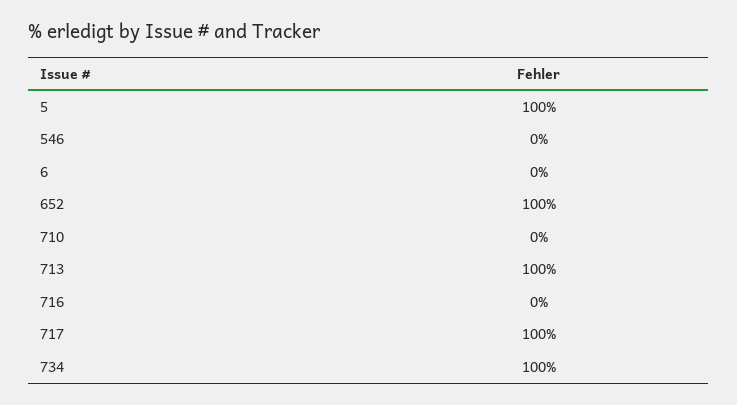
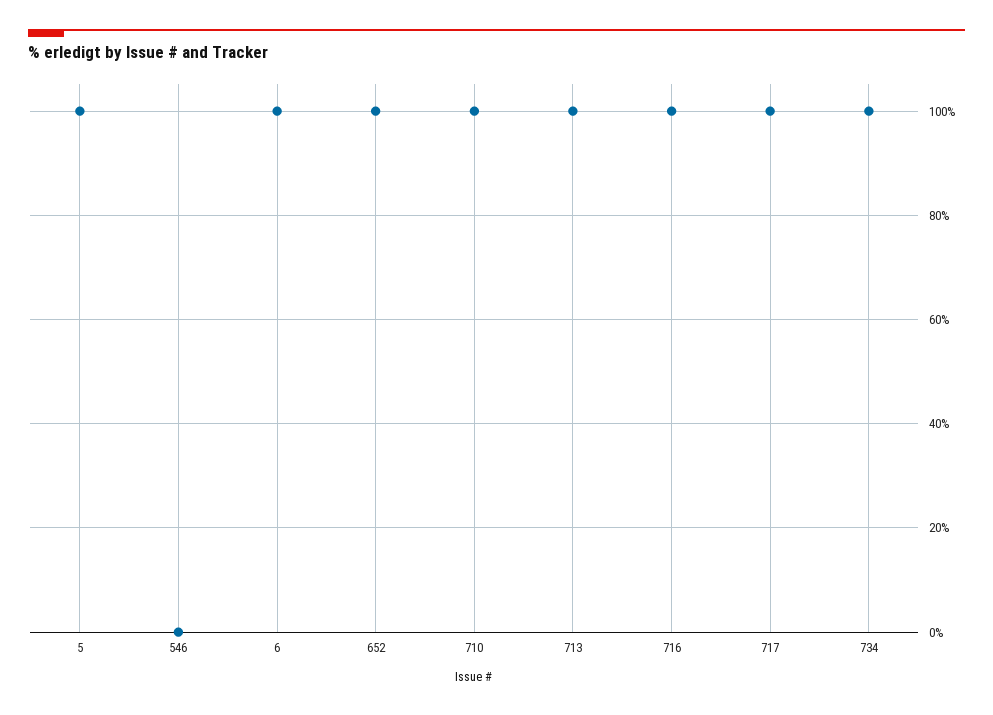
6: 0 -> 100
710: 0 -> 100
716: 0 -> 100

